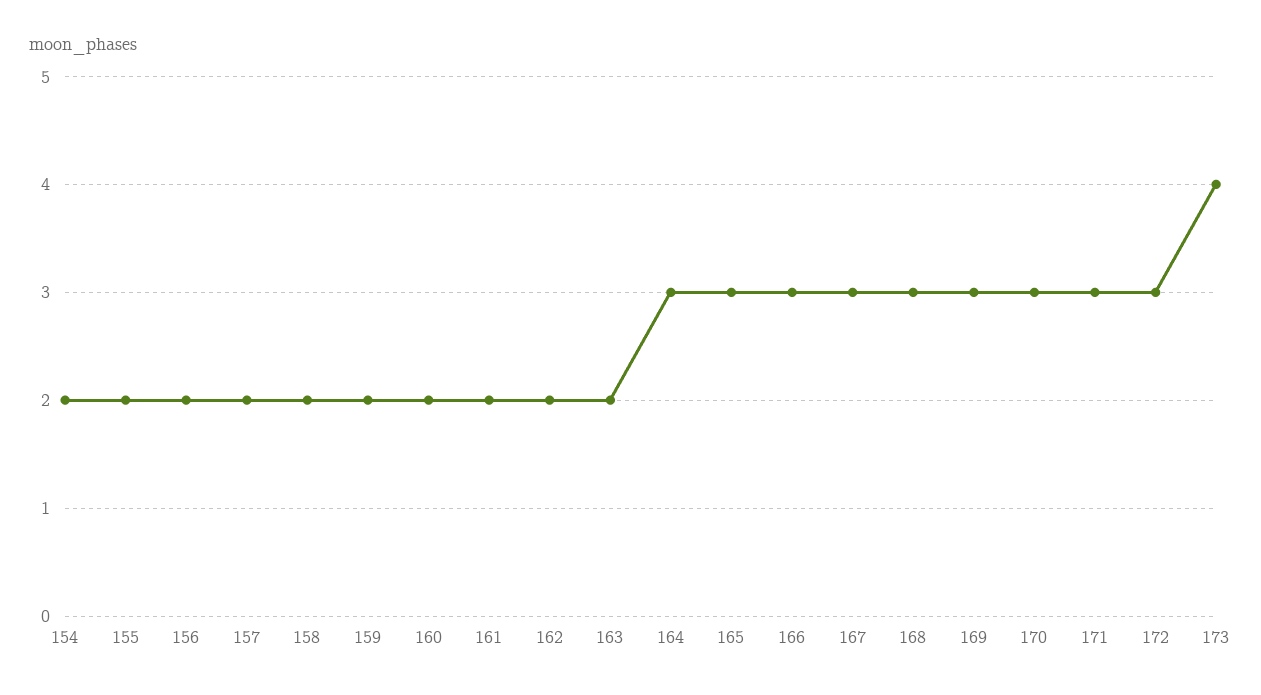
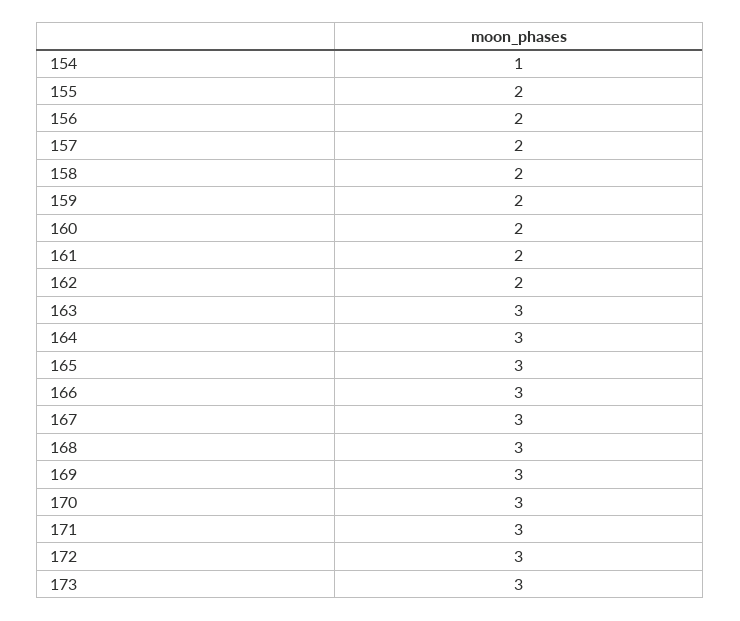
154: 2 -> 1
163: 2 -> 3
173: 4 -> 3

